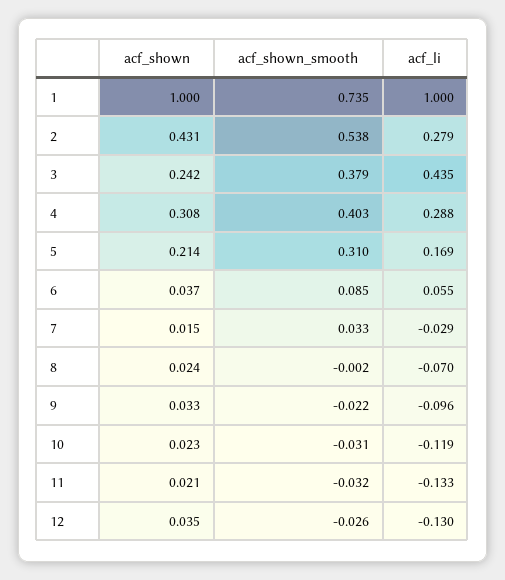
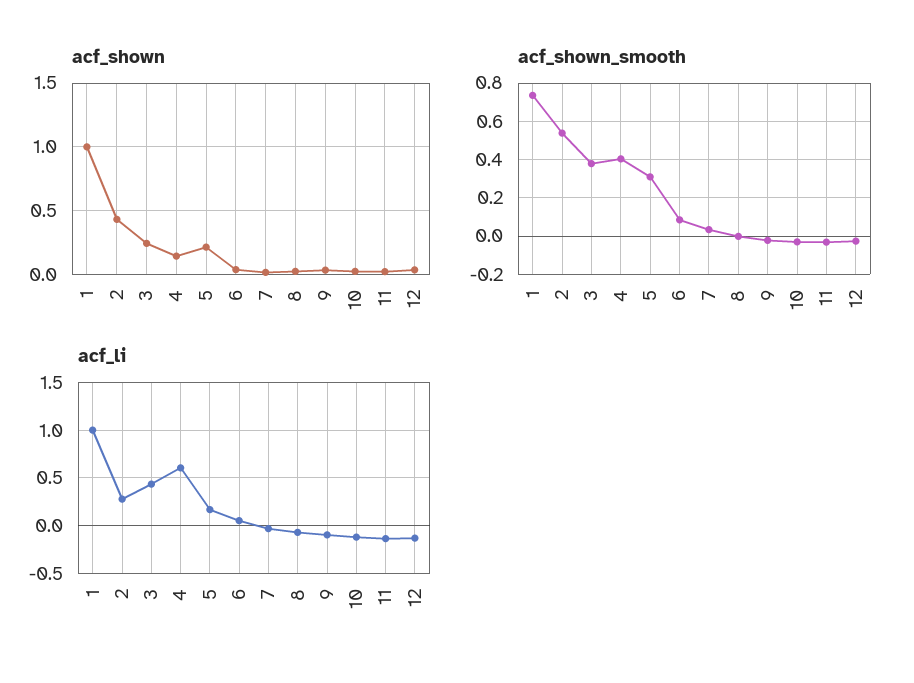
acf_shown, 4: 0.308 -> 0.15
acf_li, 4: 0.288 -> 0.6

